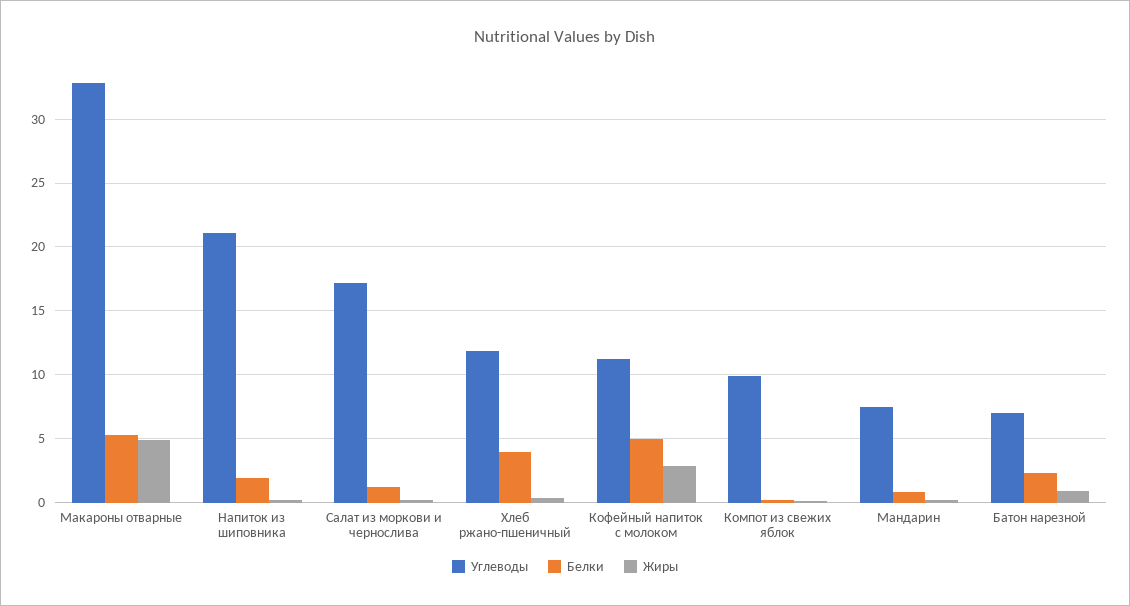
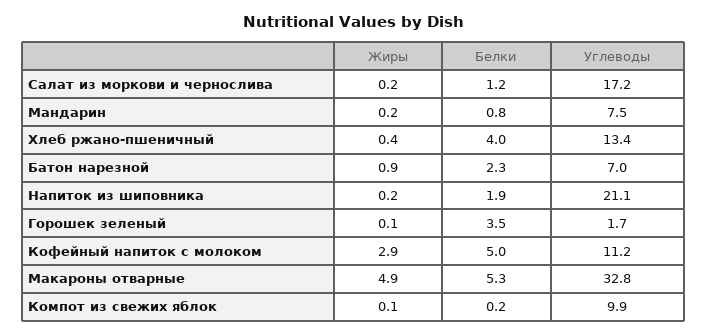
Углеводы, Хлеб ржано-пшеничный: 12 -> 13.4
Жиры, Горошек зеленый: none -> 0.1
Белки, Горошек зеленый: none -> 3.5
Углеводы, Горошек зеленый: none -> 1.7

